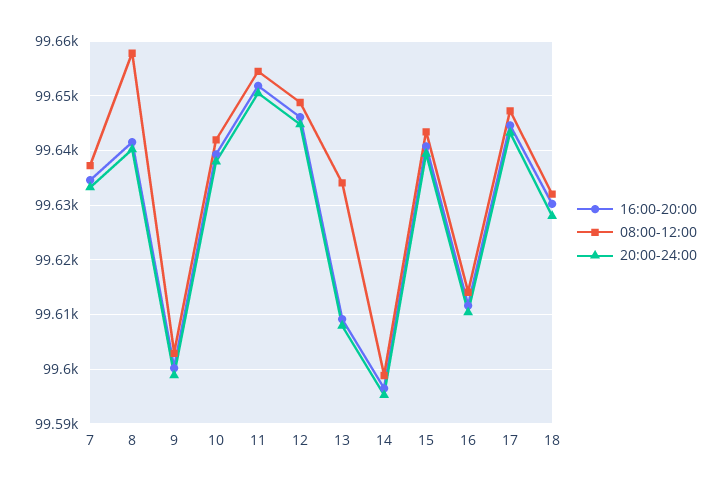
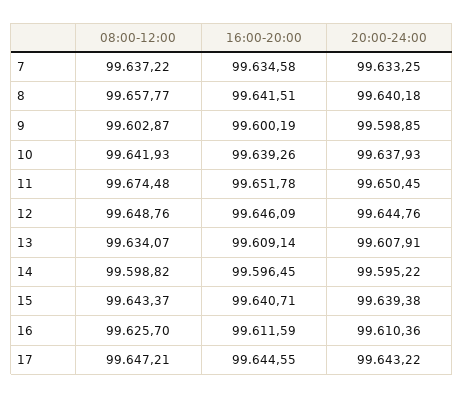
08:00-12:00, 11: 99654 -> 99674.48
08:00-12:00, 16: 99614 -> 99625.7
16:00-20:00, 18: 99630 -> none
08:00-12:00, 18: 99632 -> none
20:00-24:00, 18: 99628 -> none

